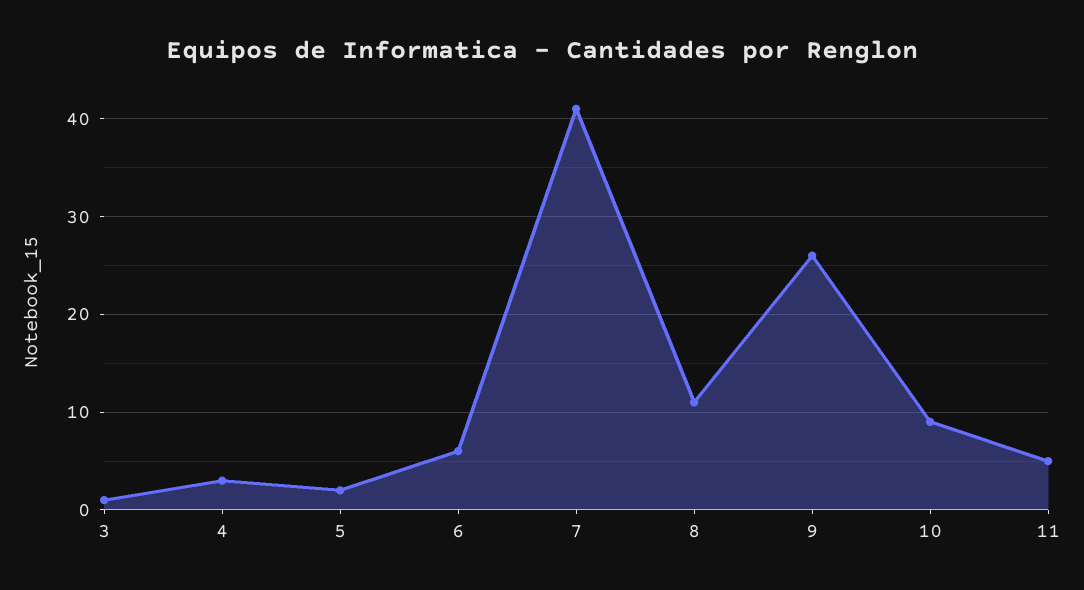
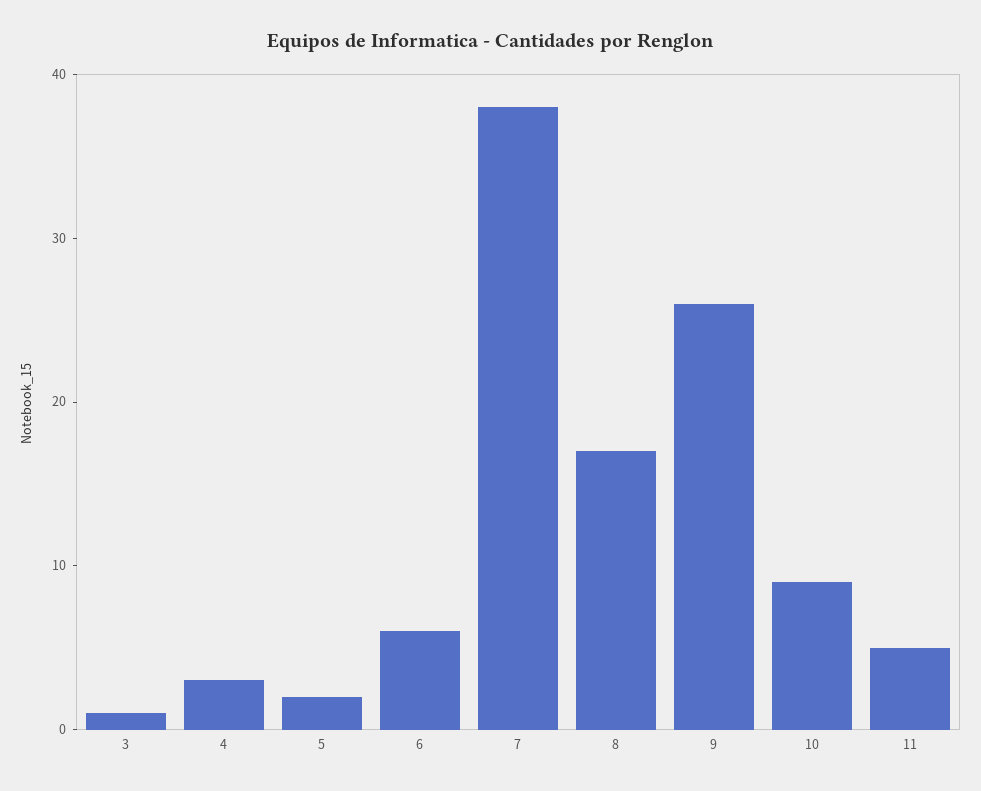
7: 41 -> 38
8: 11 -> 17

